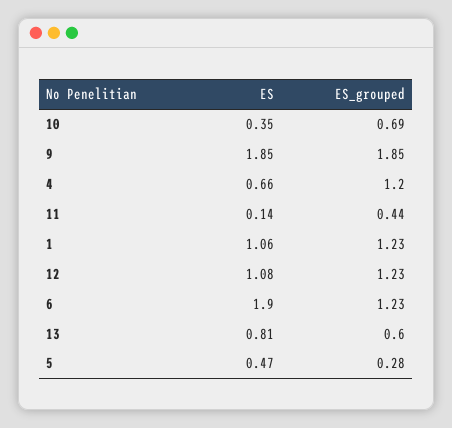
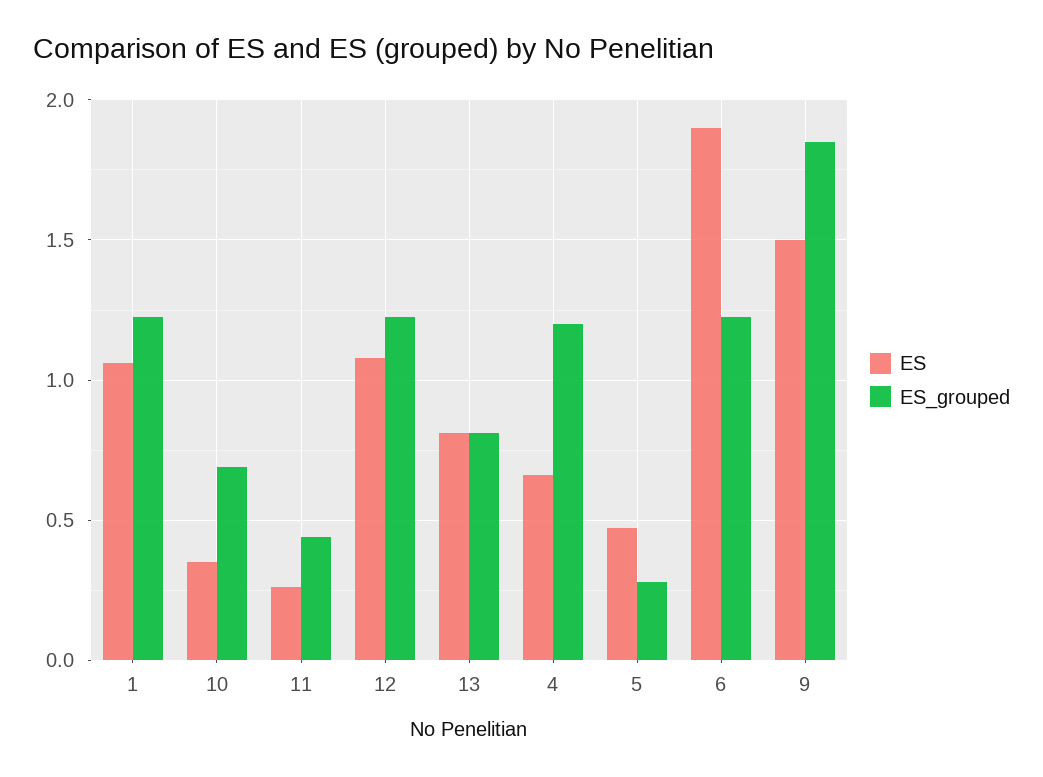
ES, 9: 1.85 -> 1.5
ES, 11: 0.14 -> 0.25
ES_grouped, 13: 0.6 -> 0.8

